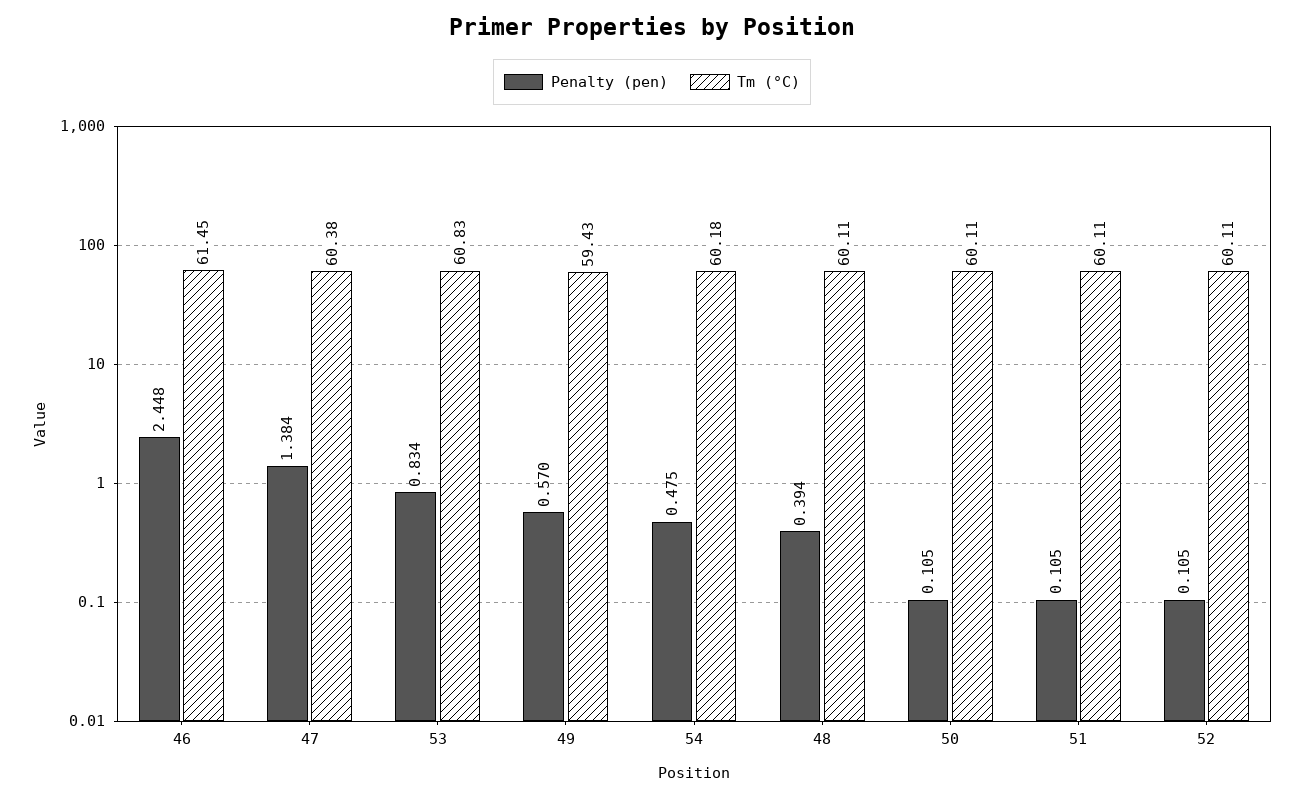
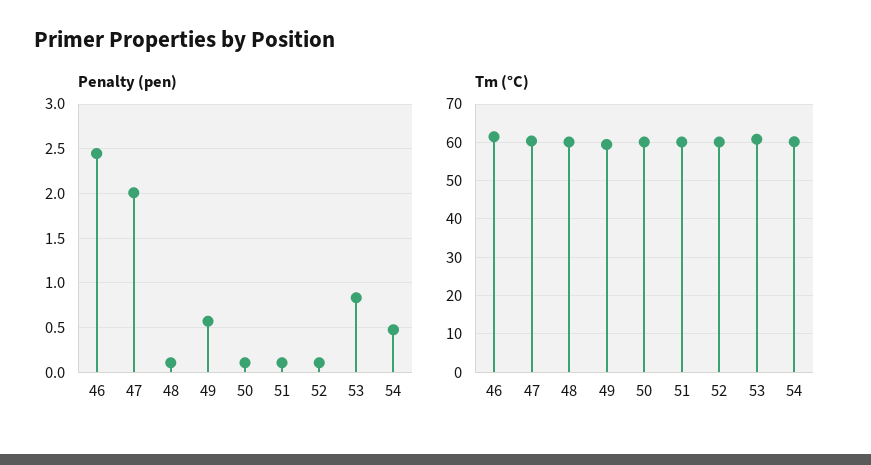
Penalty (pen), 47: 1.384 -> 2
Penalty (pen), 48: 0.394 -> 0.1

